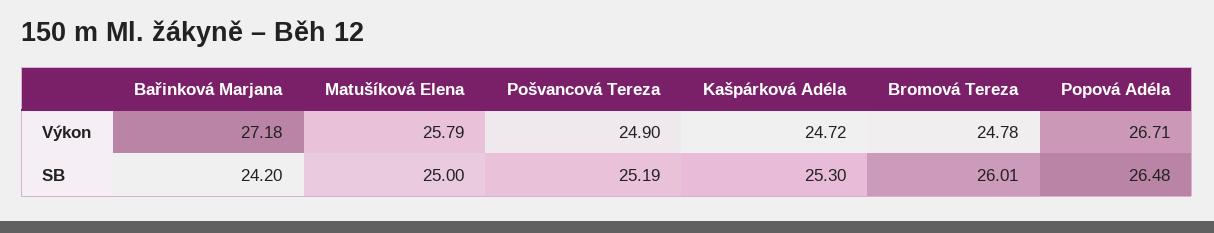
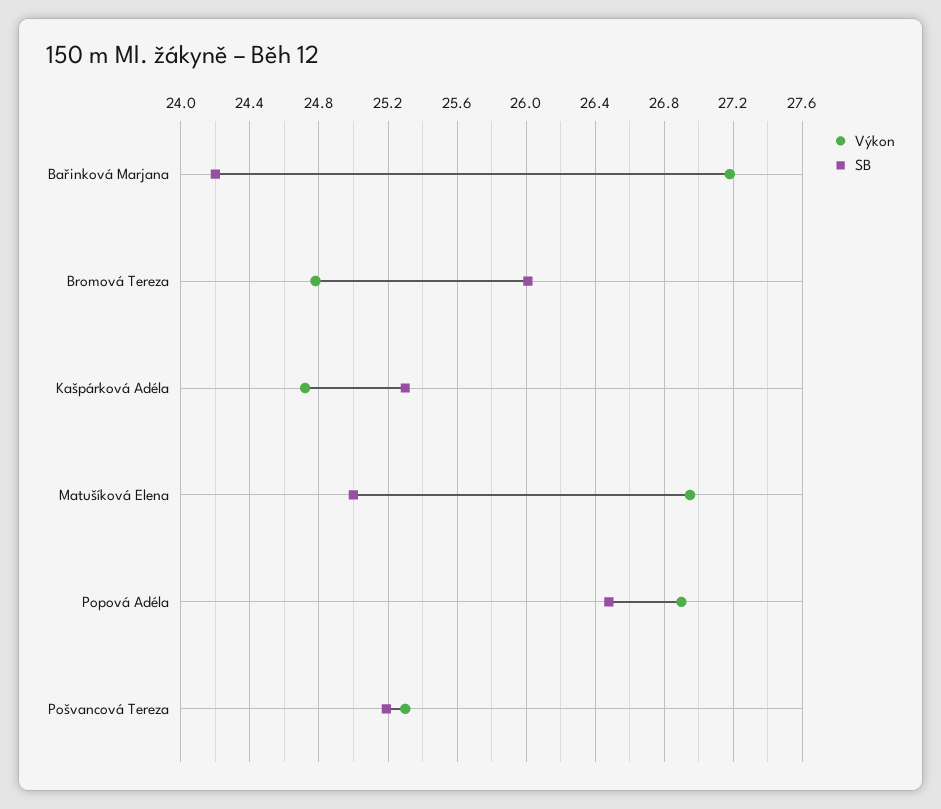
Výkon, Matušíková Elena: 25.79 -> 26.95
Výkon, Pošvancová Tereza: 24.9 -> 25.3
Výkon, Popová Adéla: 26.71 -> 26.9

